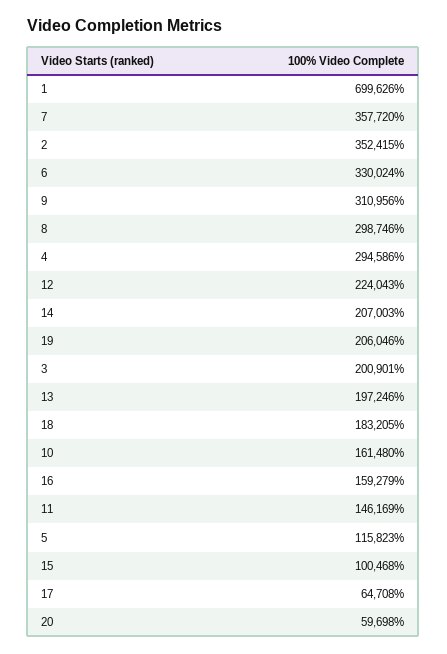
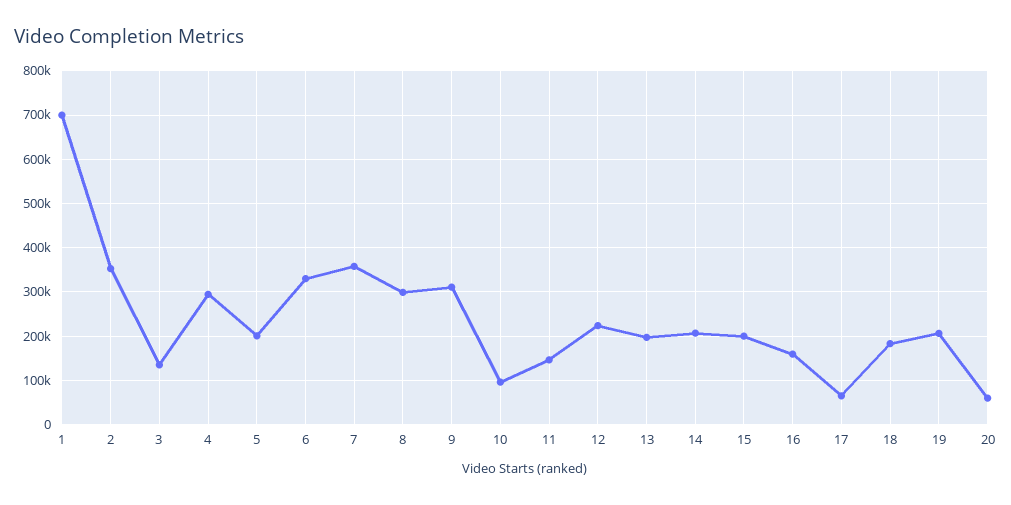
3: 200901 -> 140000
10: 161480 -> 100000
5: 115823 -> 200000
15: 100468 -> 200000

